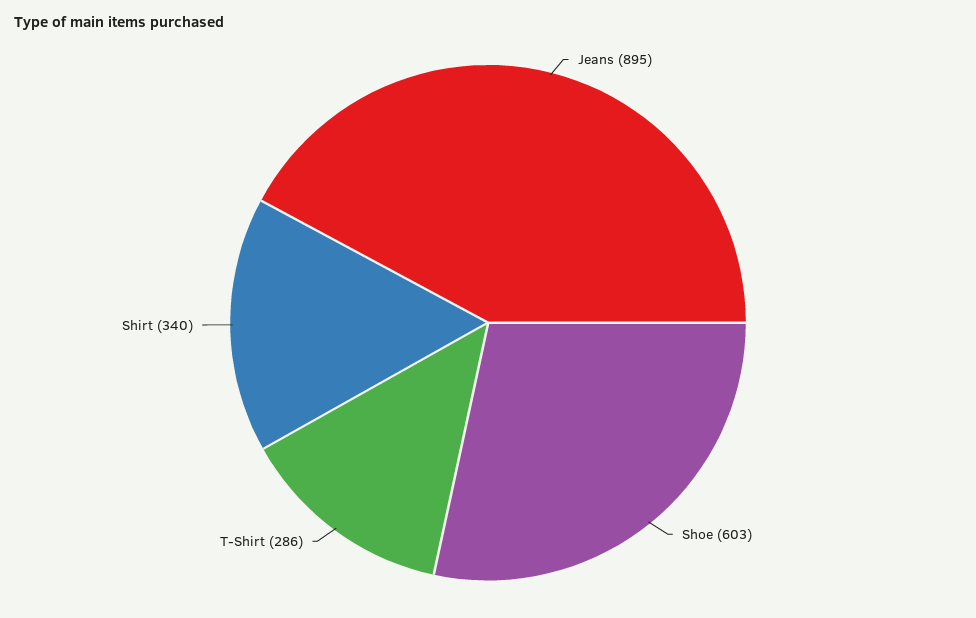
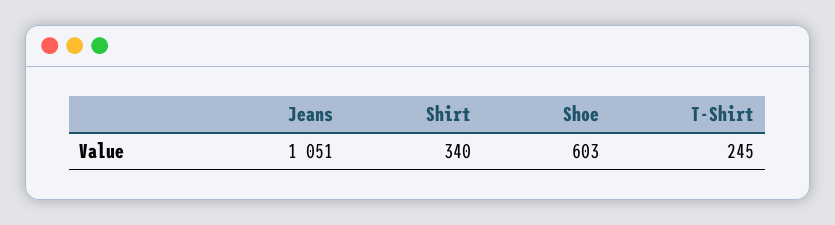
Jeans: 895 -> 1051
T-Shirt: 286 -> 245

